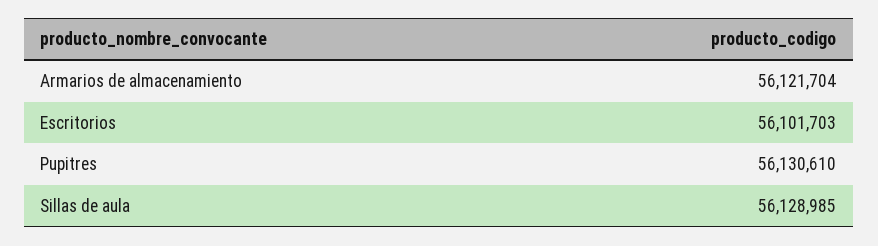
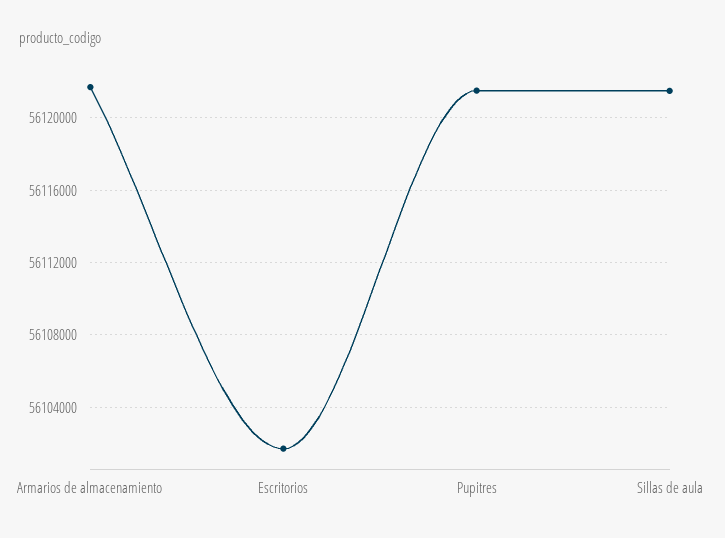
Pupitres: 56130610 -> 56121500
Sillas de aula: 56128985 -> 56121500

